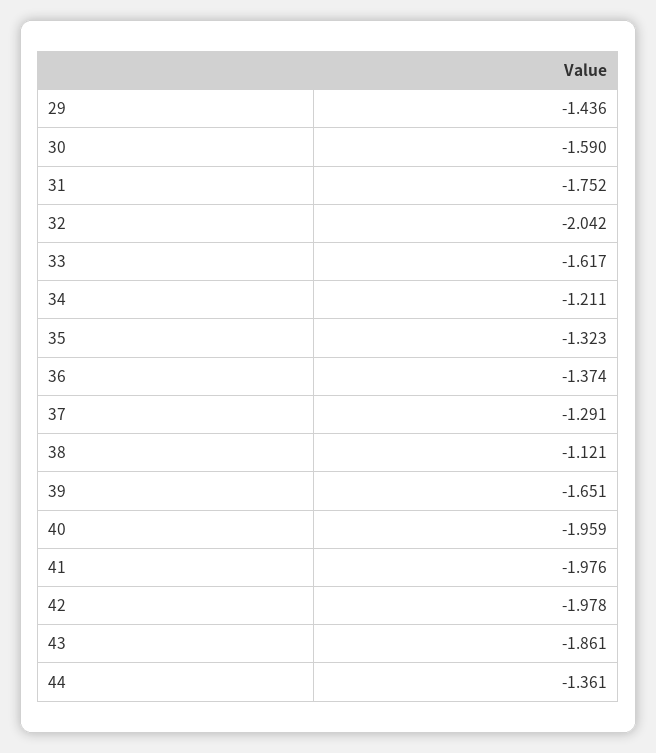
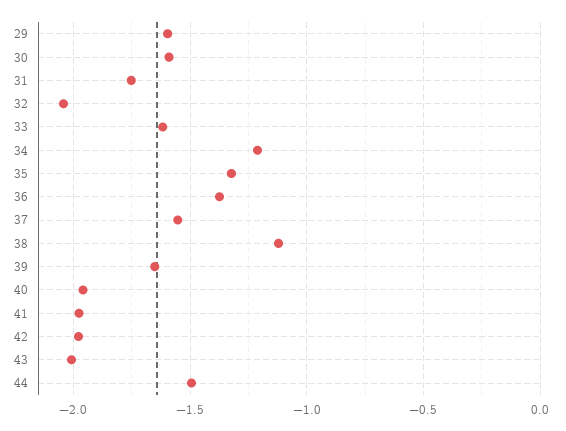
29: -1.436 -> -1.6
37: -1.291 -> -1.55
43: -1.861 -> -2
44: -1.361 -> -1.5

